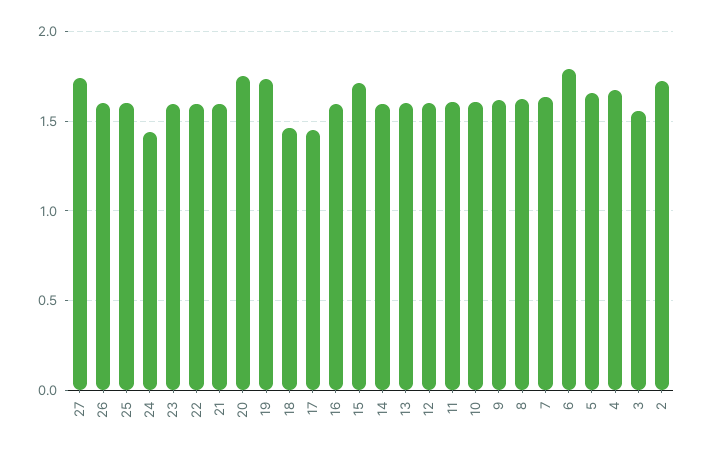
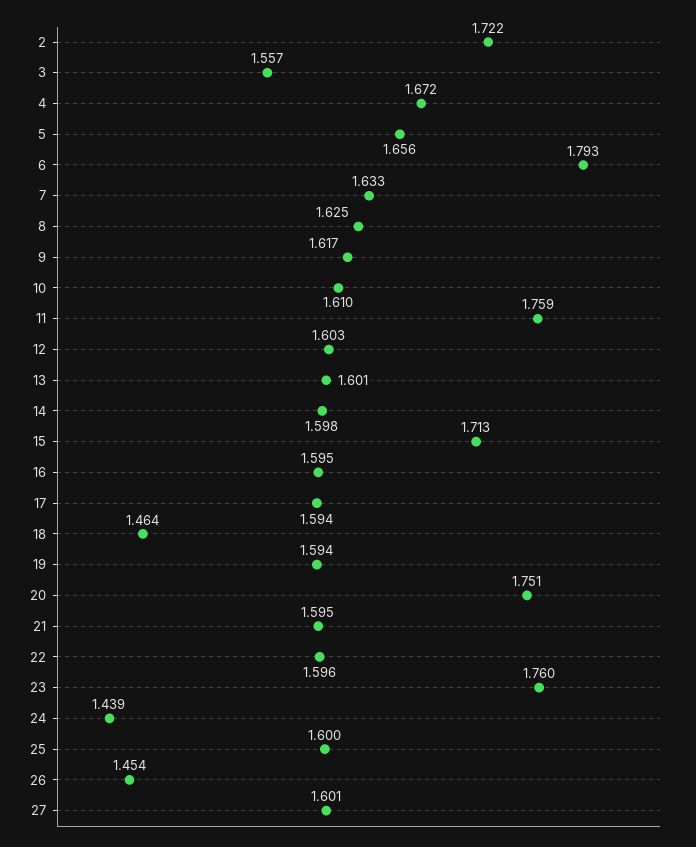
27: 1.75 -> 1.601
26: 1.6 -> 1.454
23: 1.6 -> 1.76
19: 1.75 -> 1.594
17: 1.45 -> 1.594
11: 1.6 -> 1.759

